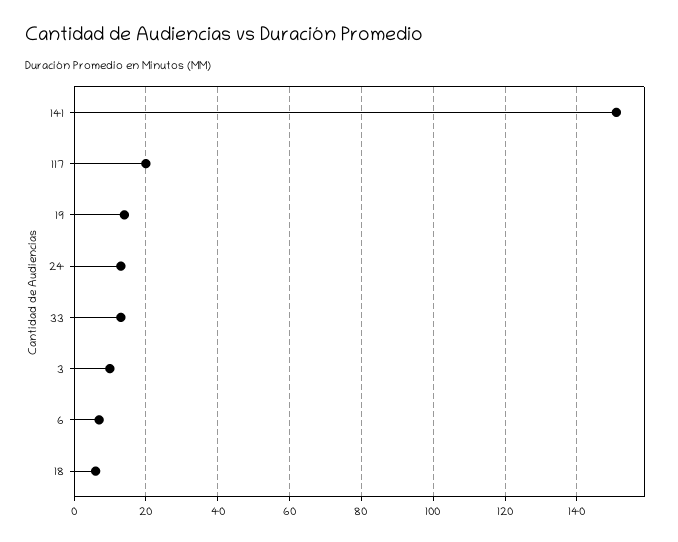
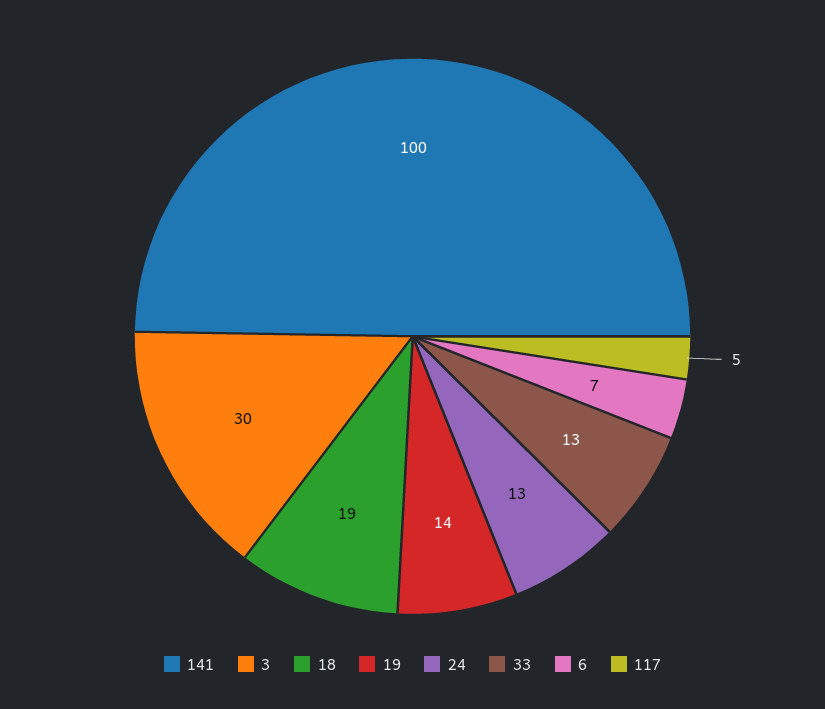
141: 150 -> 100
117: 20 -> 5
3: 10 -> 30
18: 5 -> 19

